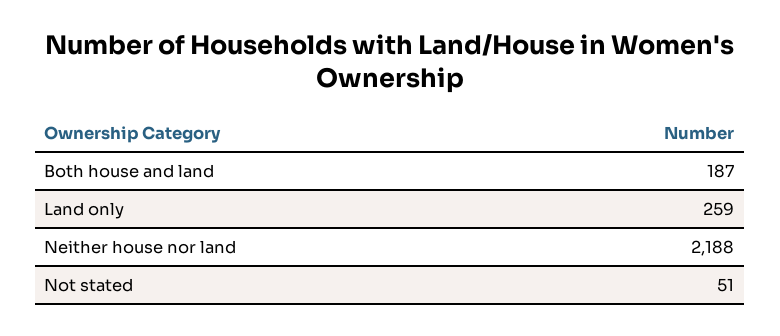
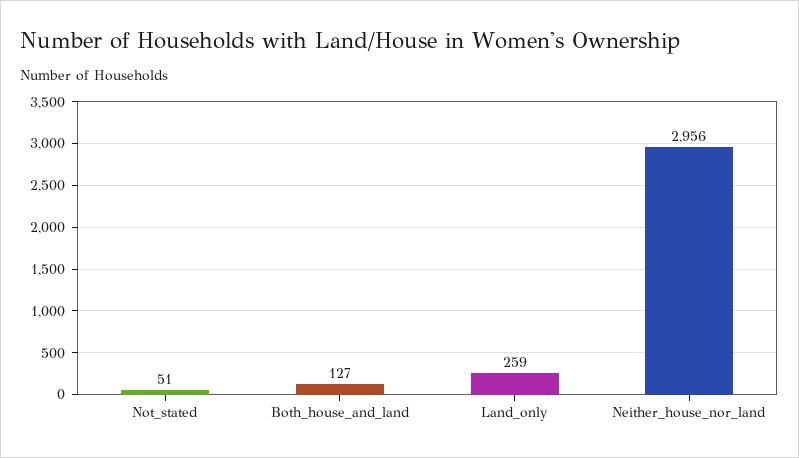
Both house and land: 187 -> 127
Neither house nor land: 2188 -> 2956

